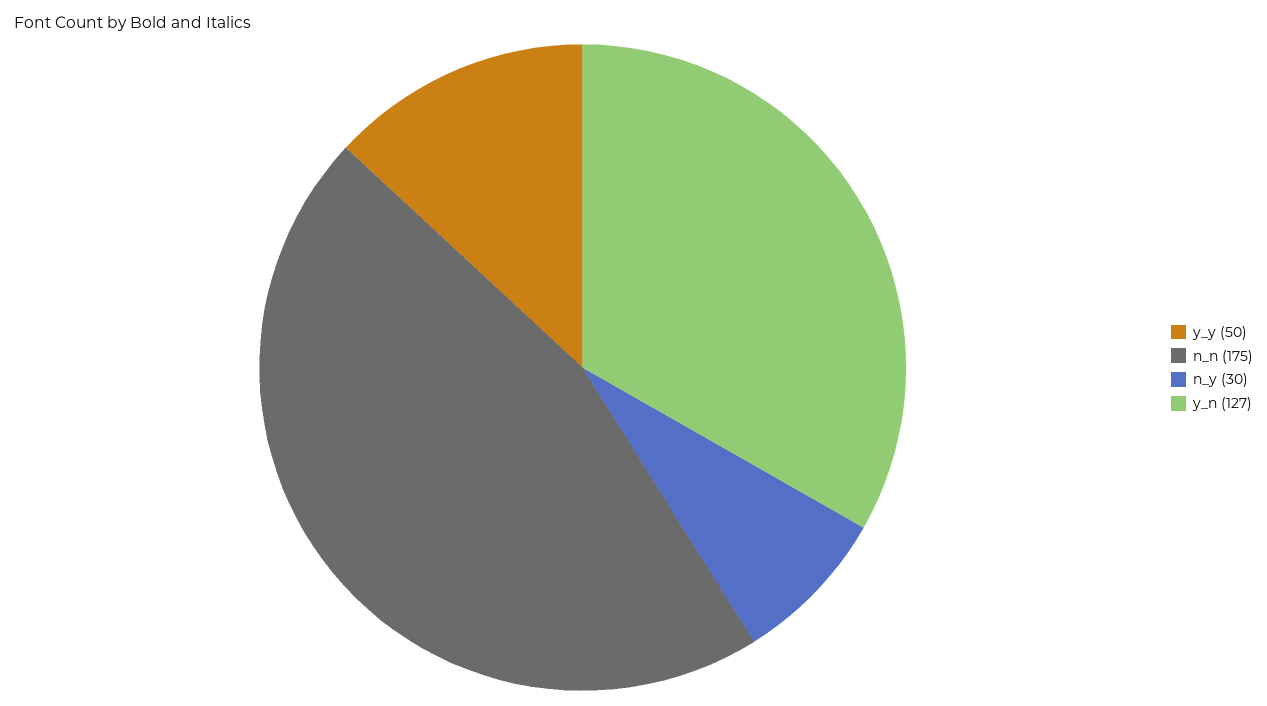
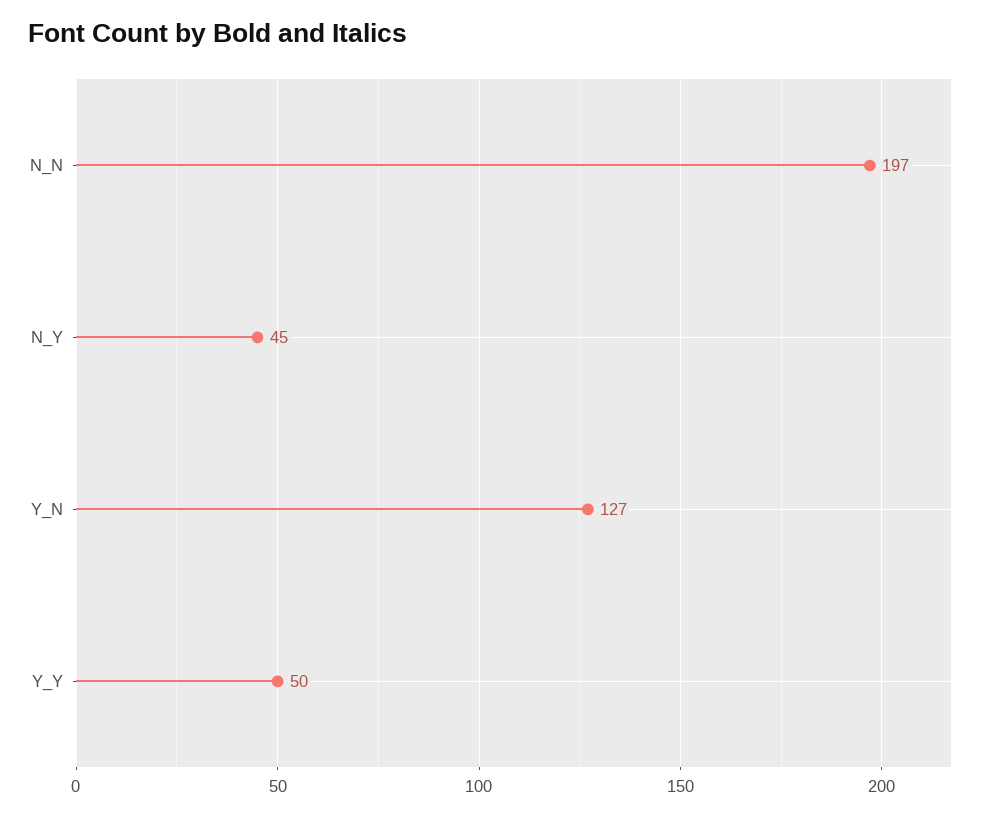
n_n: 175 -> 197
n_y: 30 -> 45

